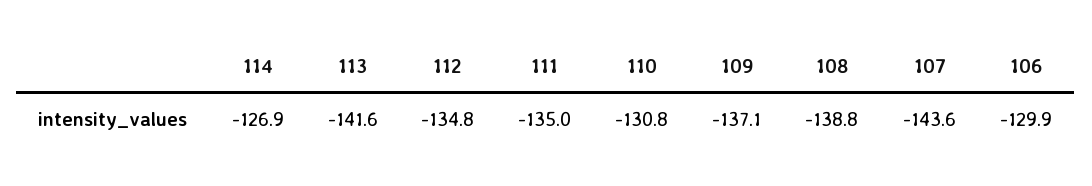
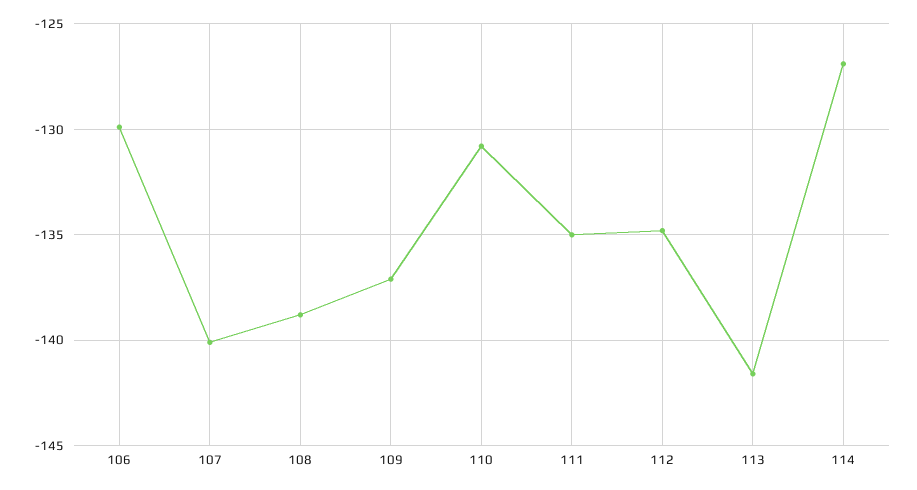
107: -143.6 -> -140

